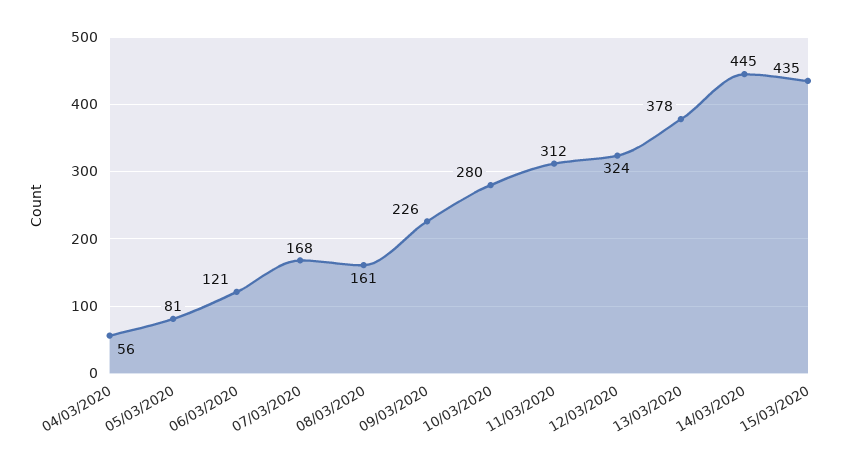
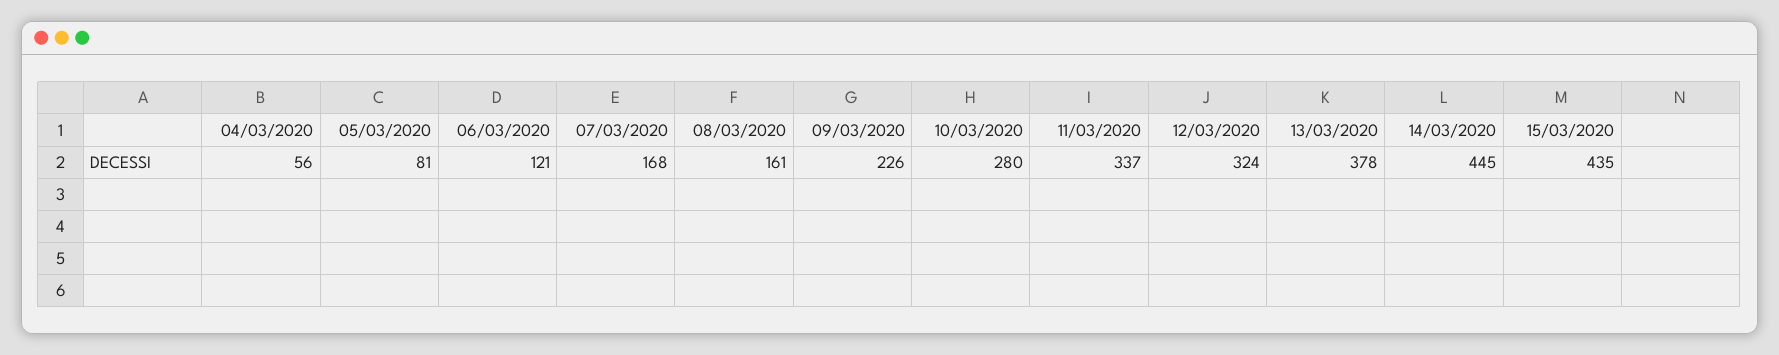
11/03/2020: 312 -> 337

